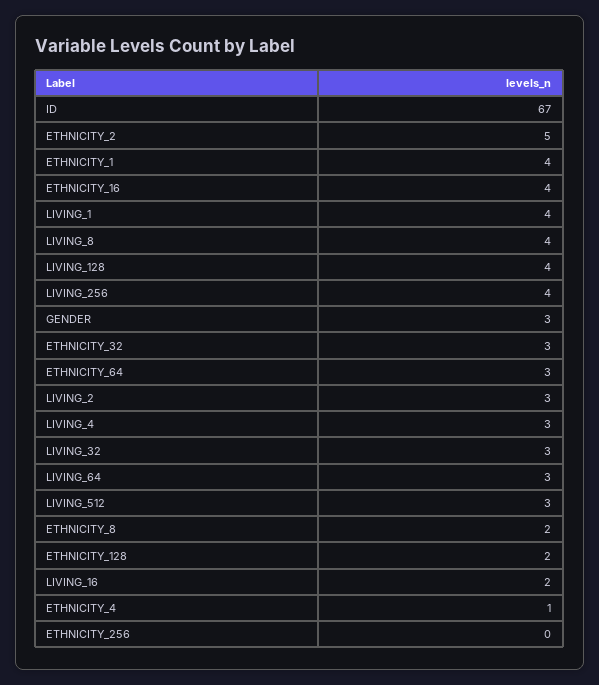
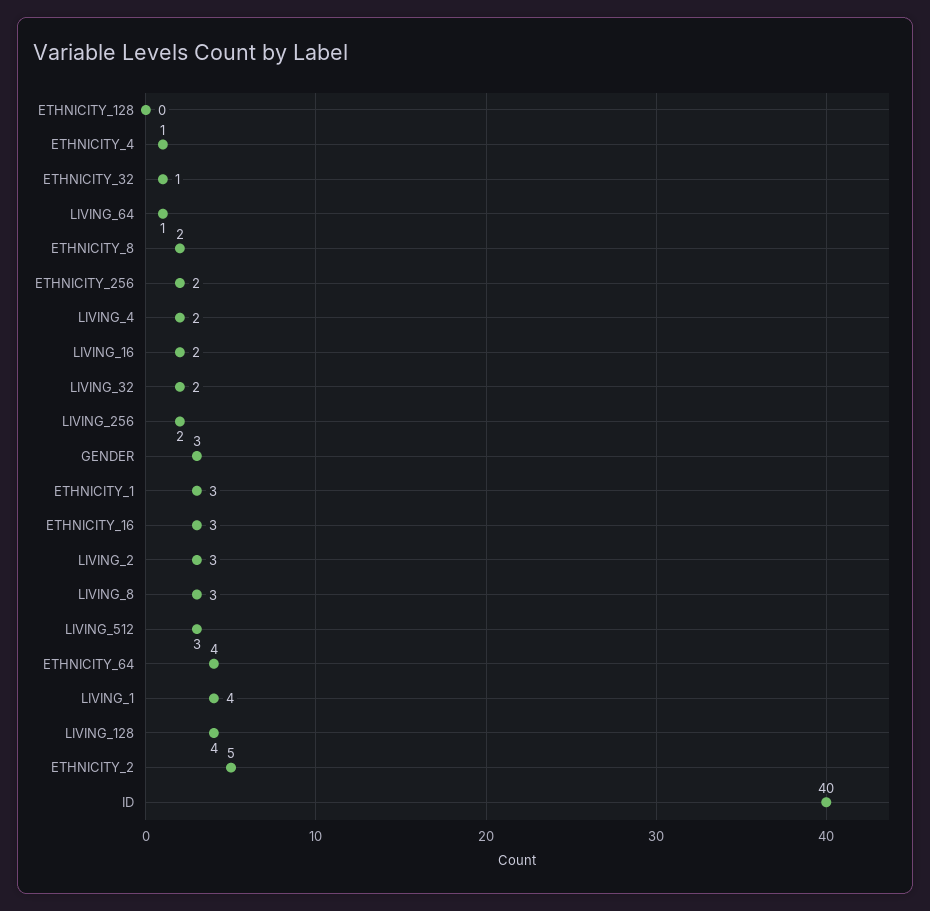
ID: 67 -> 40
ETHNICITY_1: 4 -> 3
ETHNICITY_16: 4 -> 3
LIVING_8: 4 -> 3
LIVING_256: 4 -> 2
ETHNICITY_32: 3 -> 1
ETHNICITY_64: 3 -> 4
LIVING_4: 3 -> 2
LIVING_32: 3 -> 2
LIVING_64: 3 -> 1
ETHNICITY_128: 2 -> 0
ETHNICITY_256: 0 -> 2

